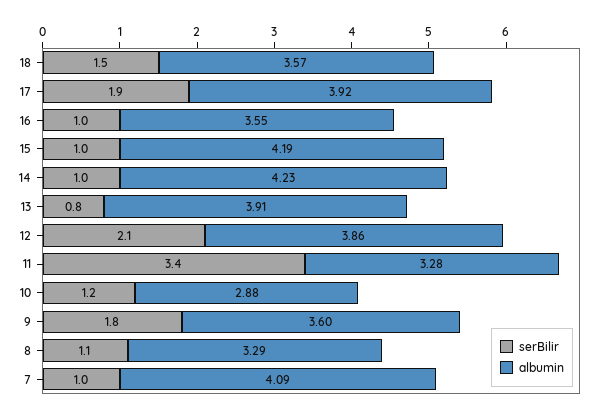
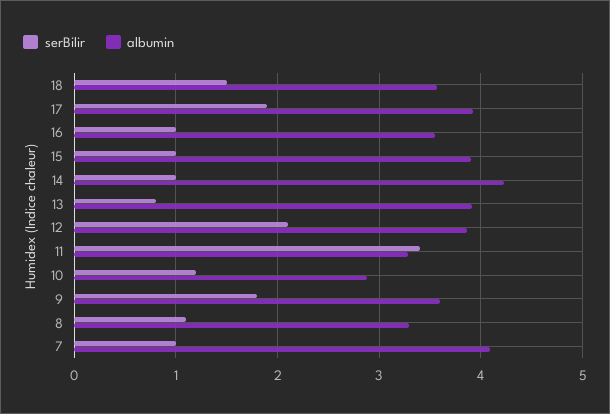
albumin, 15: 4.19 -> 3.9

